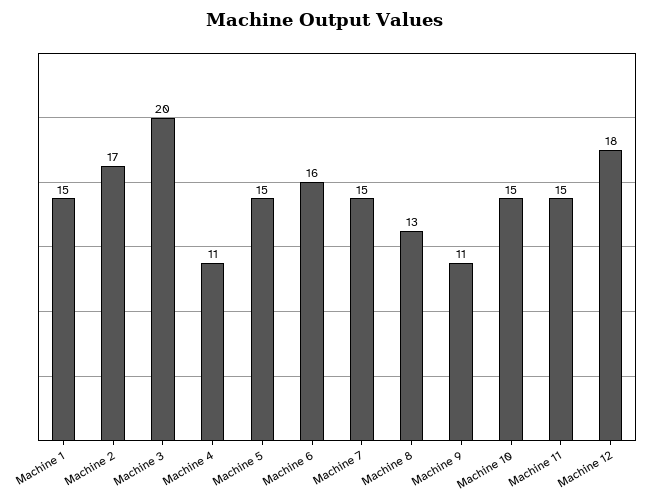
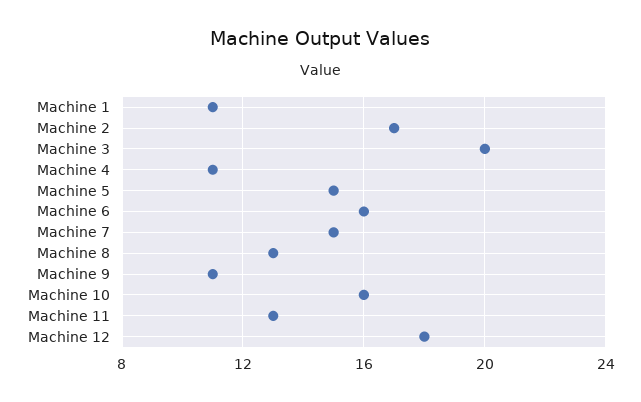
Machine 1: 15 -> 11
Machine 10: 15 -> 16
Machine 11: 15 -> 13

